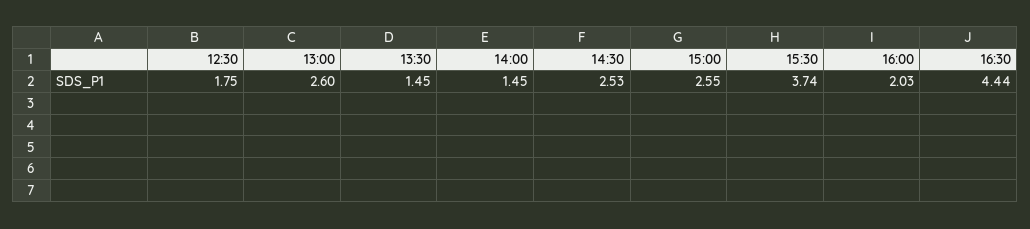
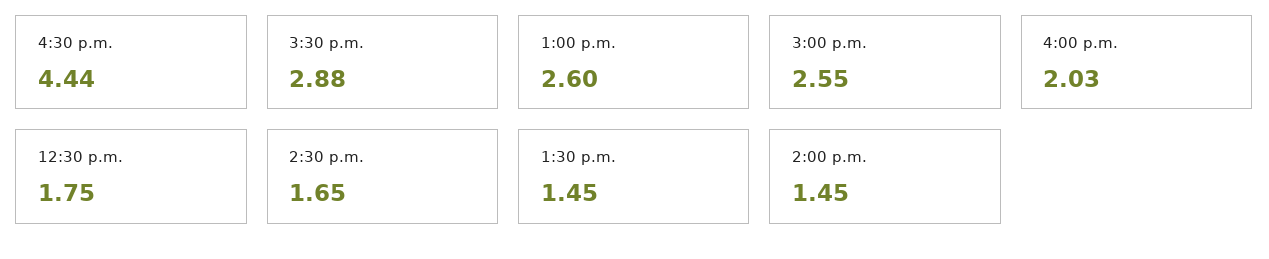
14:30: 2.53 -> 1.65
15:30: 3.74 -> 2.88

